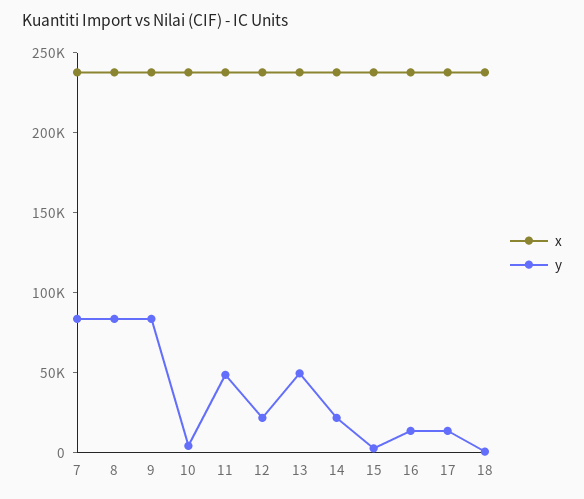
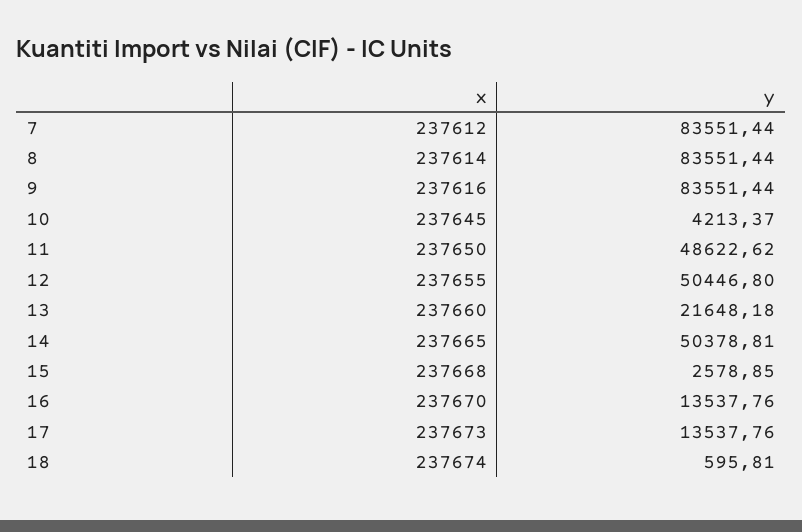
y, 12: 20000 -> 50446.8
y, 13: 50000 -> 21648.18
y, 14: 20000 -> 50378.81

